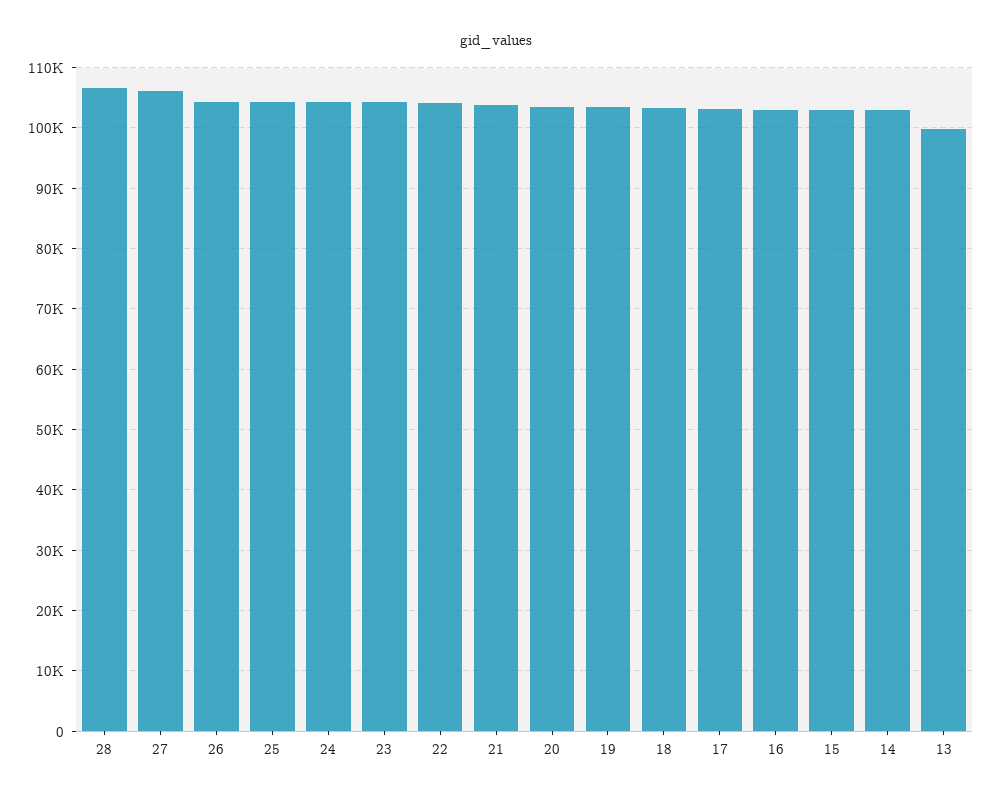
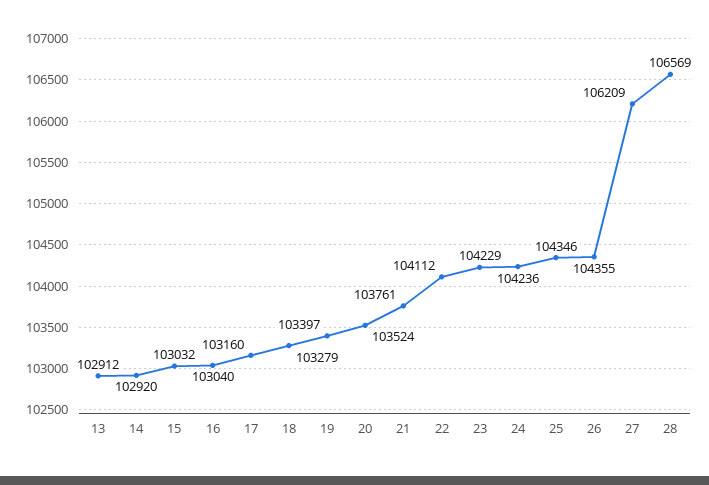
13: 100000 -> 102912

